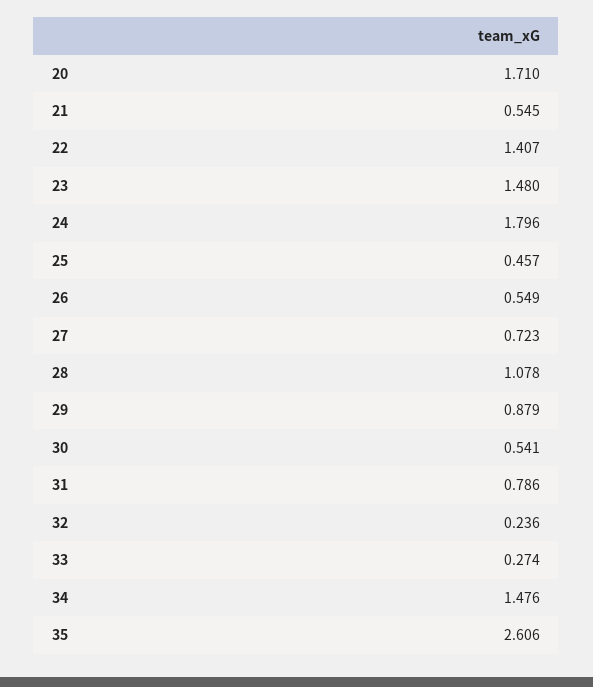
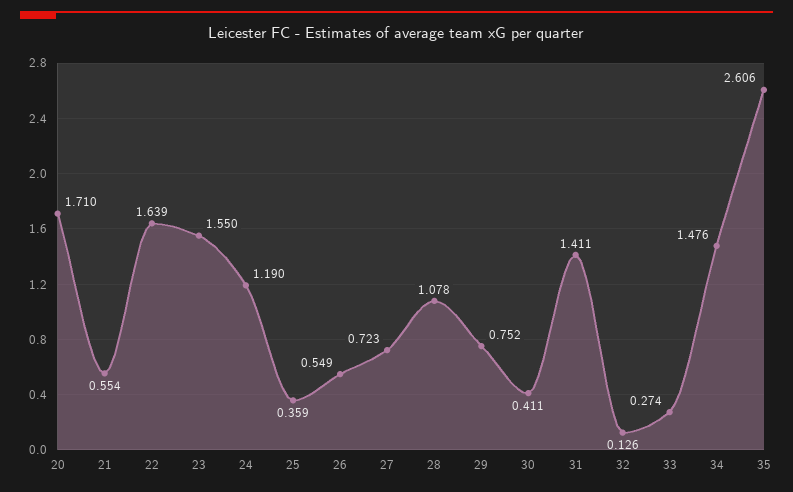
21: 0.545 -> 0.554
22: 1.407 -> 1.639
23: 1.48 -> 1.55
24: 1.796 -> 1.19
25: 0.457 -> 0.359
29: 0.879 -> 0.752
30: 0.541 -> 0.411
31: 0.786 -> 1.411
32: 0.236 -> 0.126

